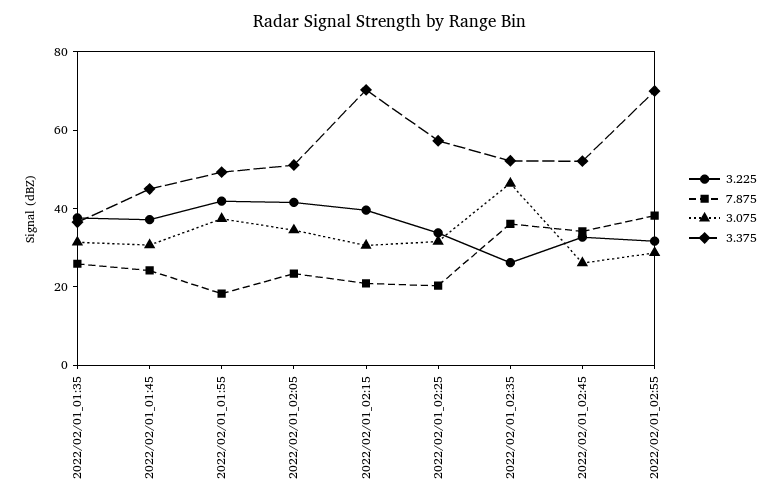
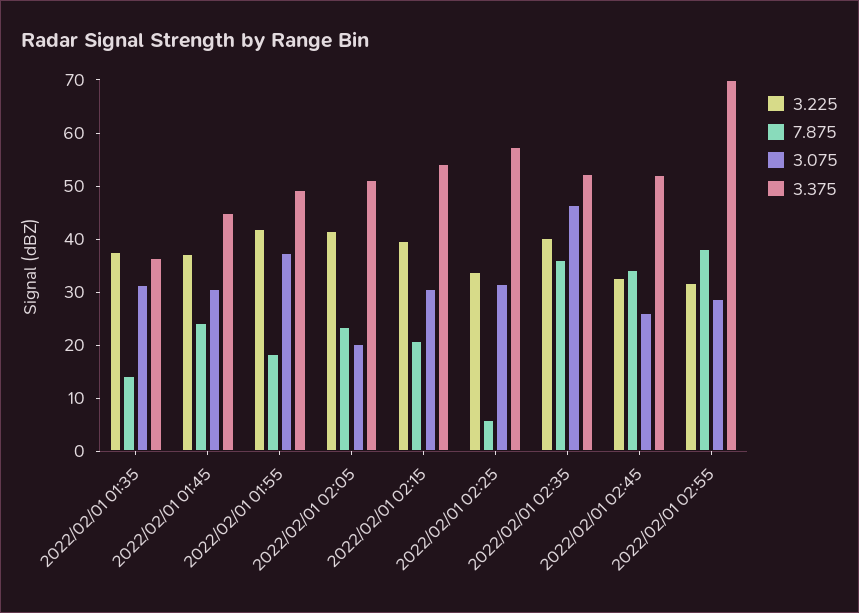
7.875, 2022/02/01_01:35: 25 -> 14
3.075, 2022/02/01_02:05: 35 -> 20
3.375, 2022/02/01_02:15: 70 -> 54
7.875, 2022/02/01_02:25: 20 -> 6
3.225, 2022/02/01_02:35: 25 -> 40

